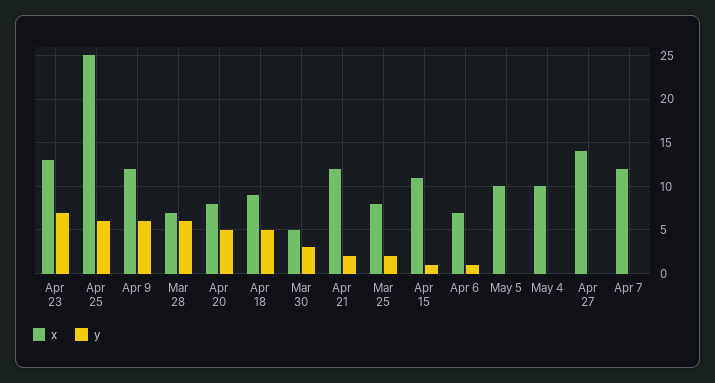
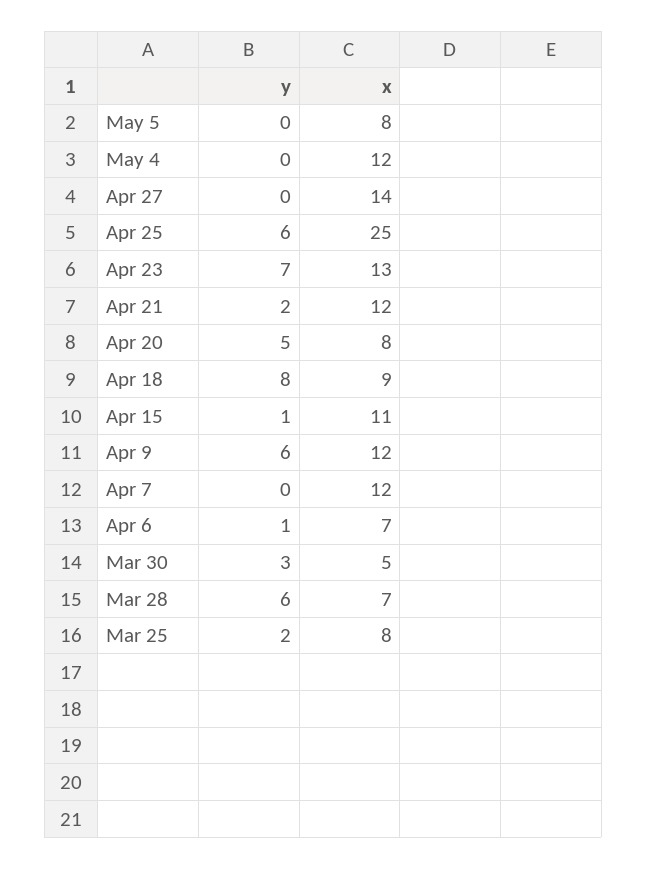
y, Apr 18: 5 -> 8
x, May 5: 10 -> 8
x, May 4: 10 -> 12

